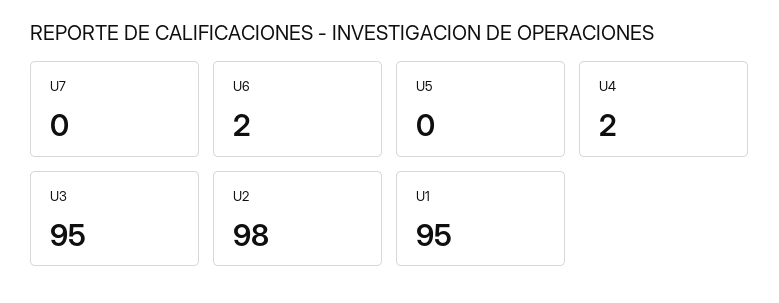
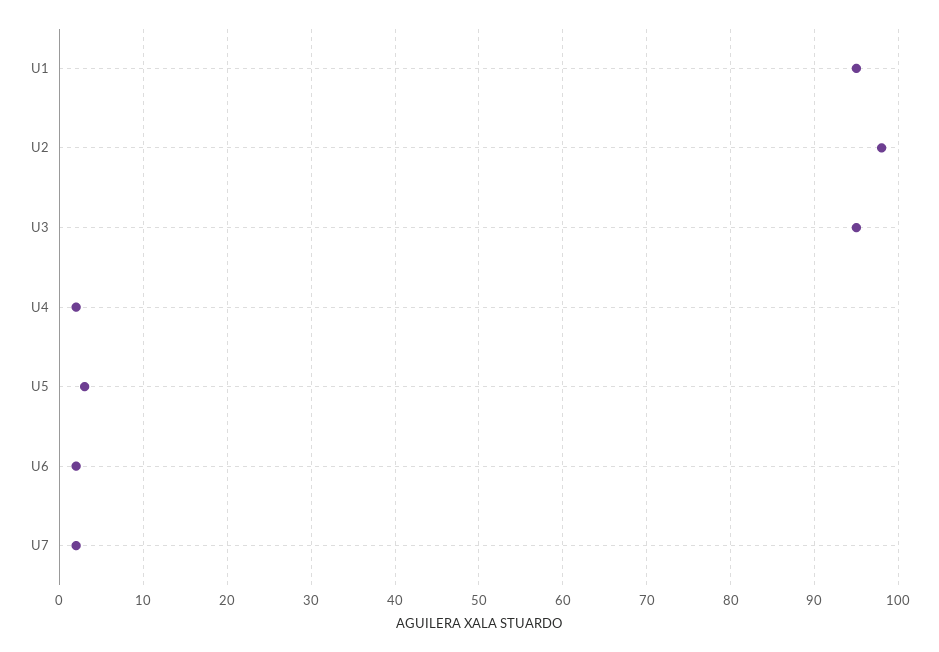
U7: 0 -> 2
U5: 0 -> 3

